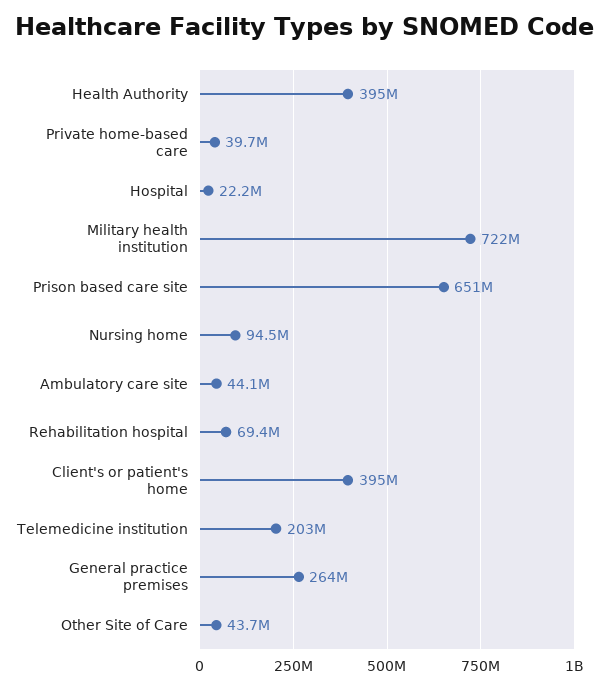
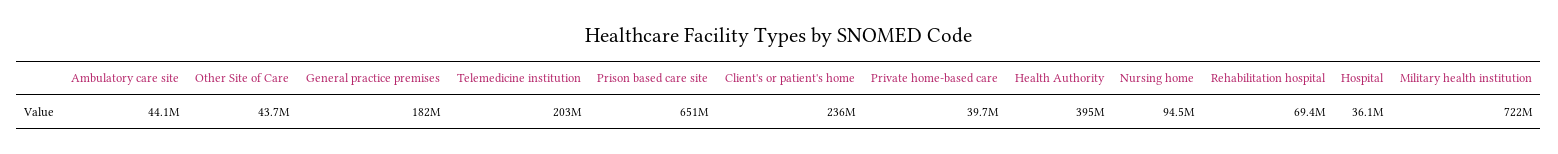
Hospital: 22200000 -> 36100000
Client's or patient's home: 395000000 -> 236000000
General practice premises: 264000000 -> 182000000

